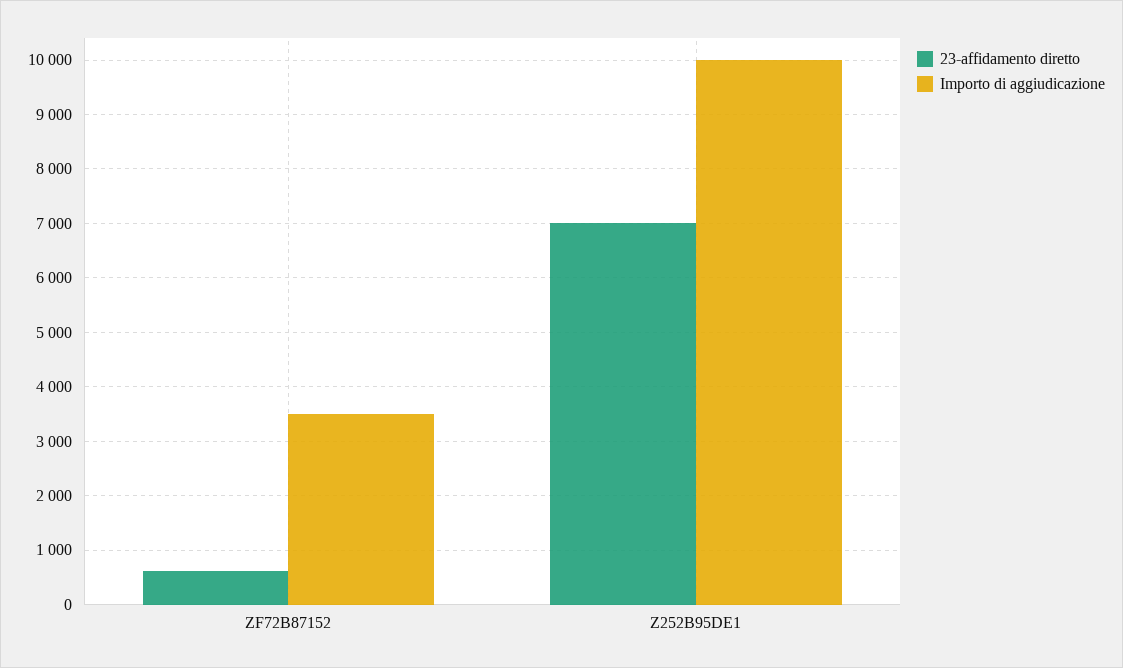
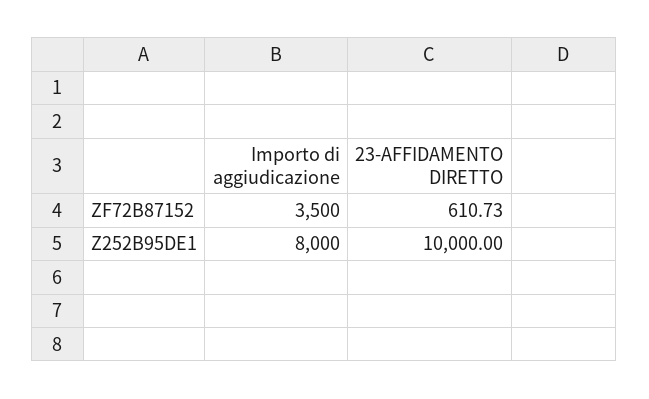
23-affidamento diretto, Z252B95DE1: 7000 -> 10000
Importo di aggiudicazione, Z252B95DE1: 10000 -> 8000

